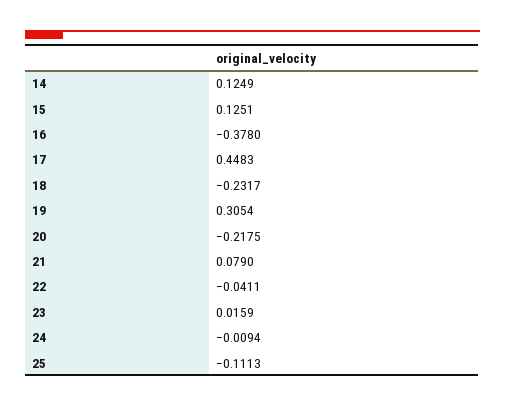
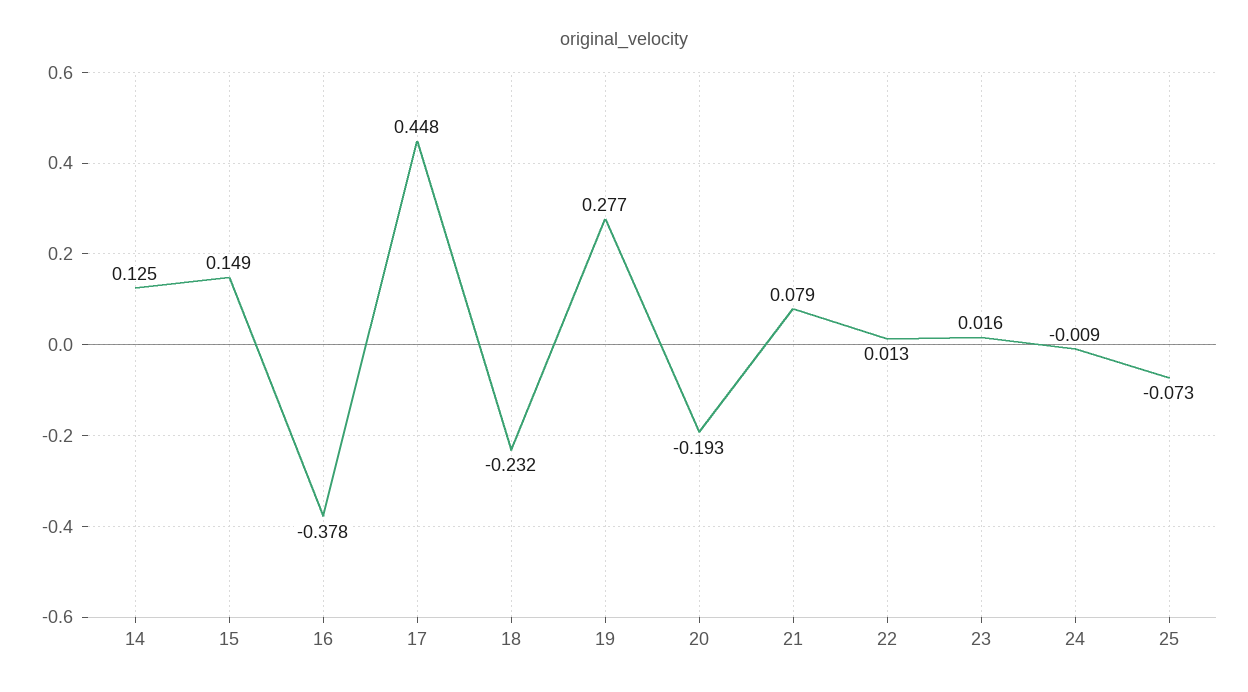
15: 0.1251 -> 0.149
19: 0.3054 -> 0.277
20: -0.2175 -> -0.193
22: -0.0411 -> 0.013
25: -0.1113 -> -0.073

